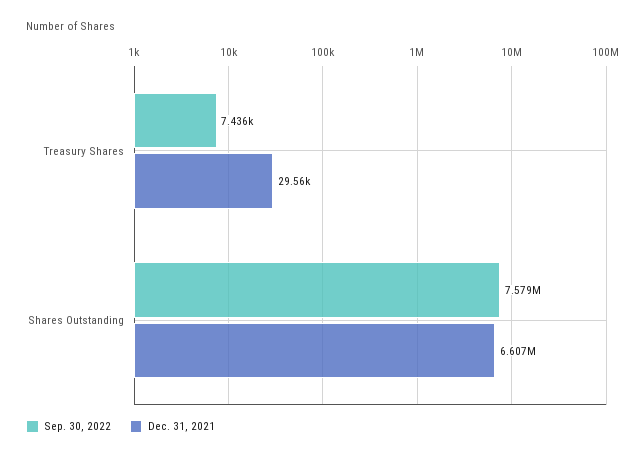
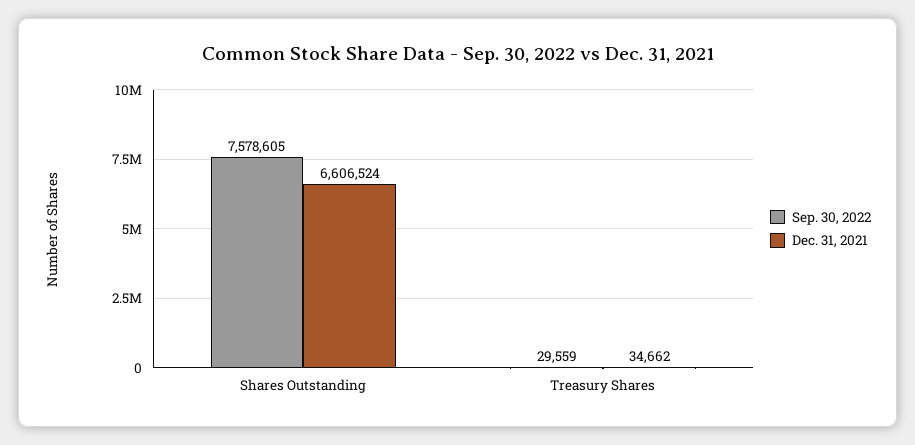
Sep. 30, 2022, Treasury Shares: 7436 -> 29559
Dec. 31, 2021, Treasury Shares: 29560 -> 34662

